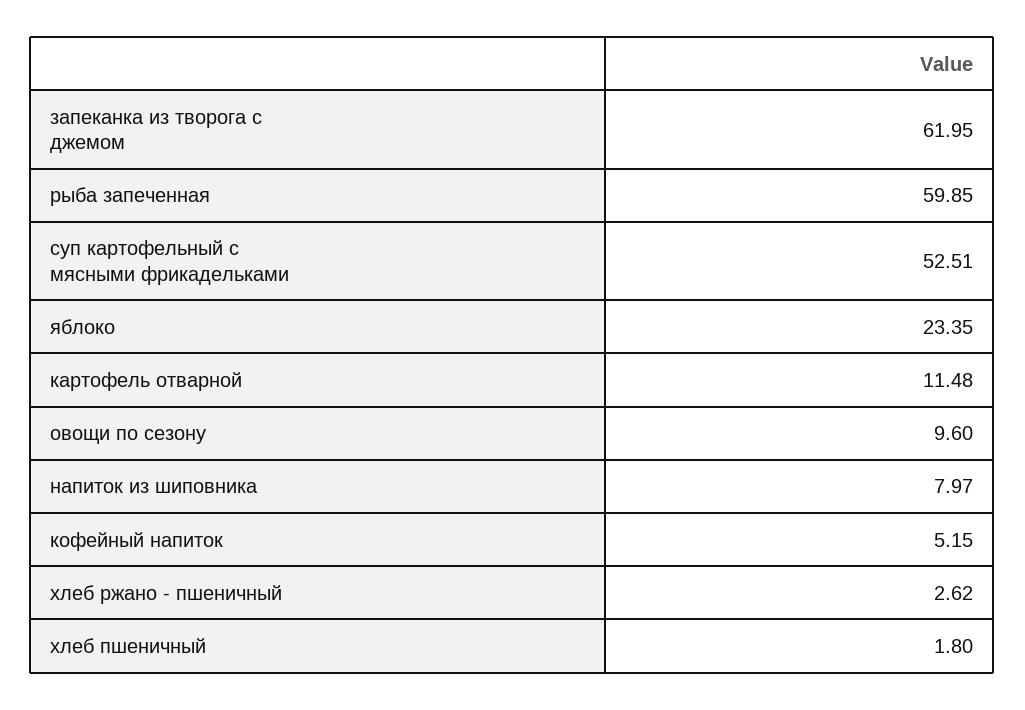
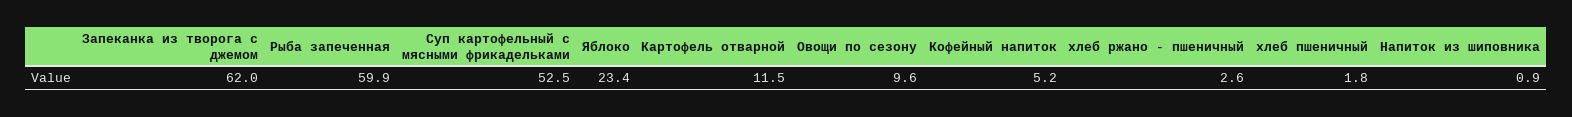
напиток из шиповника: 7.97 -> 0.9

